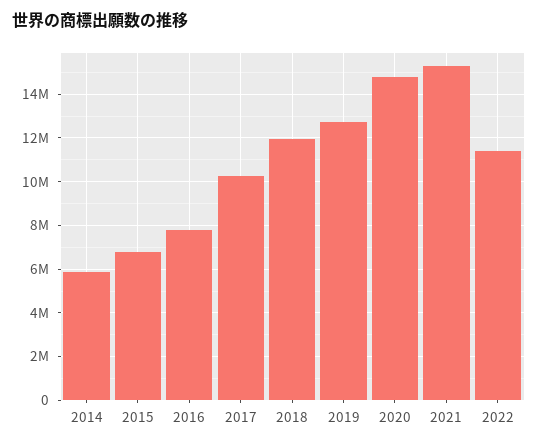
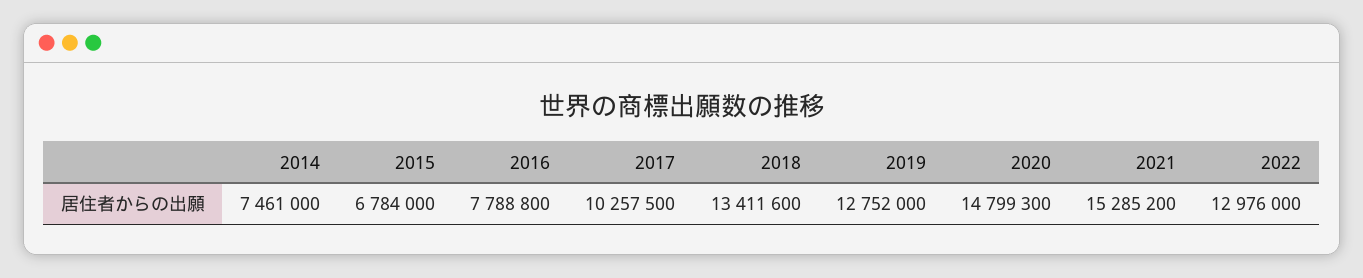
2014: 6000000 -> 7461000
2018: 12000000 -> 13411600
2022: 11500000 -> 12976000

